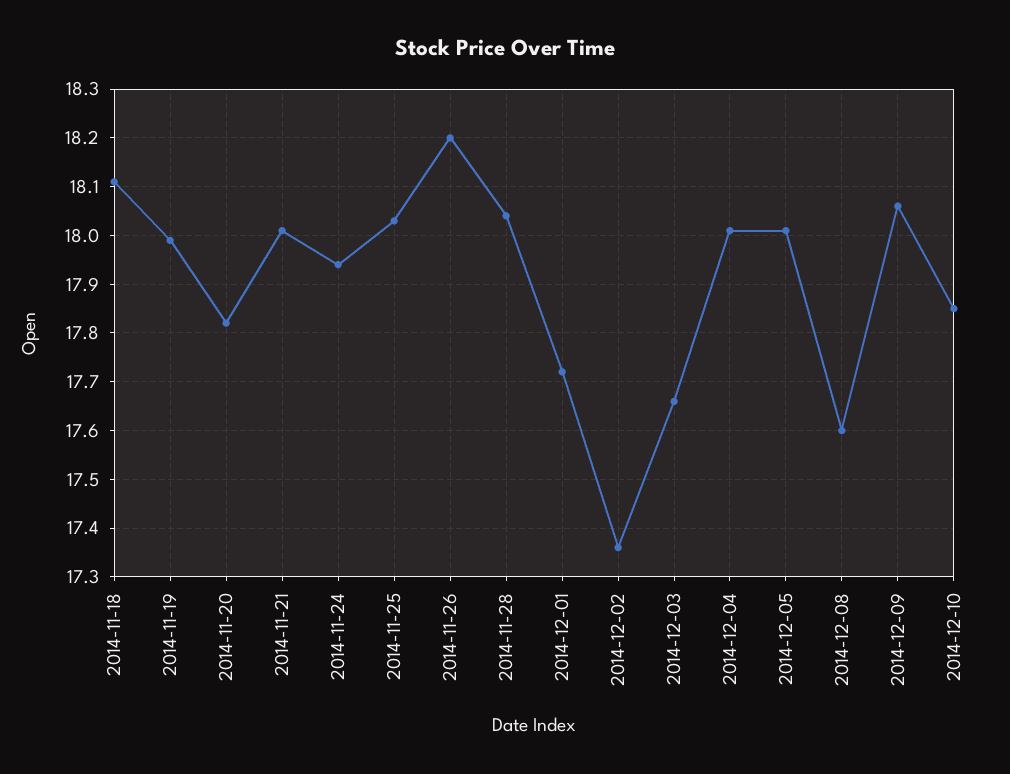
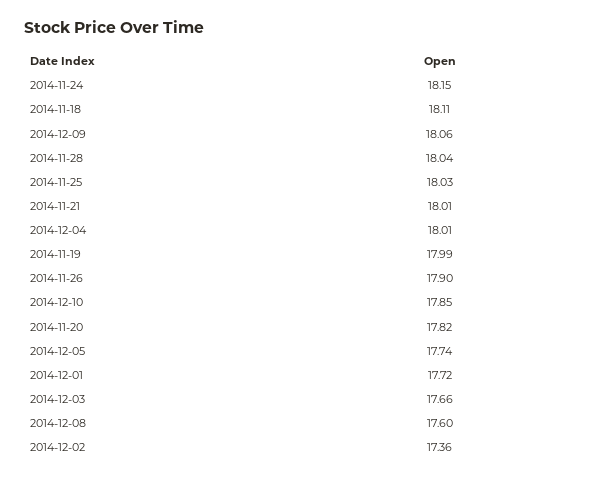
2014-11-24: 17.95 -> 18.15
2014-11-26: 18.2 -> 17.9
2014-12-05: 18 -> 17.74

